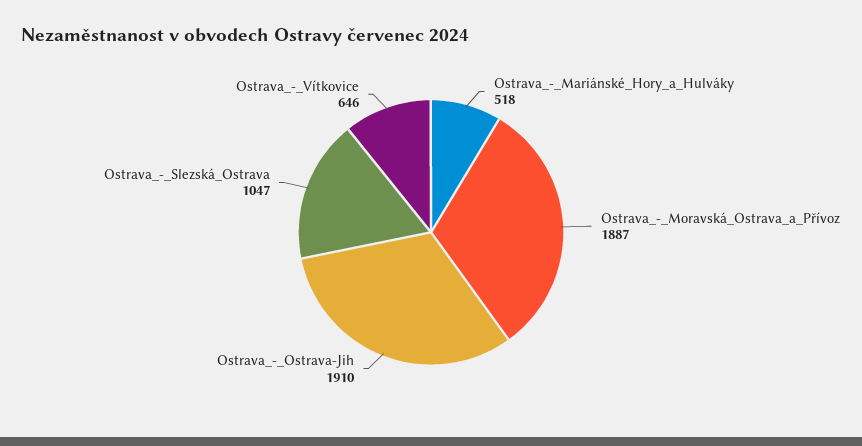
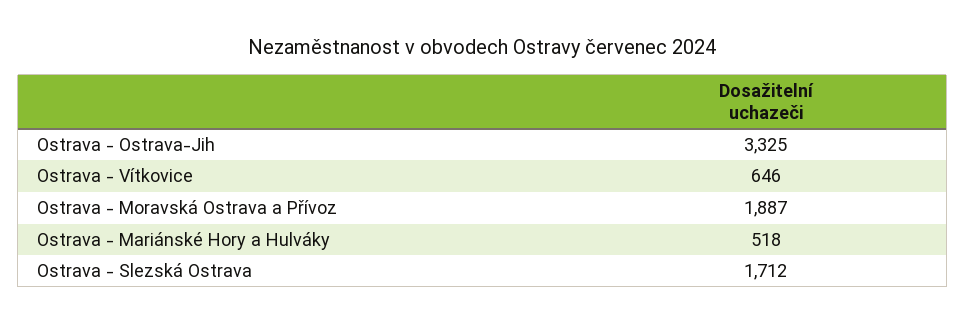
Ostrava_-_Ostrava-Jih: 1910 -> 3325
Ostrava_-_Slezská_Ostrava: 1047 -> 1712

